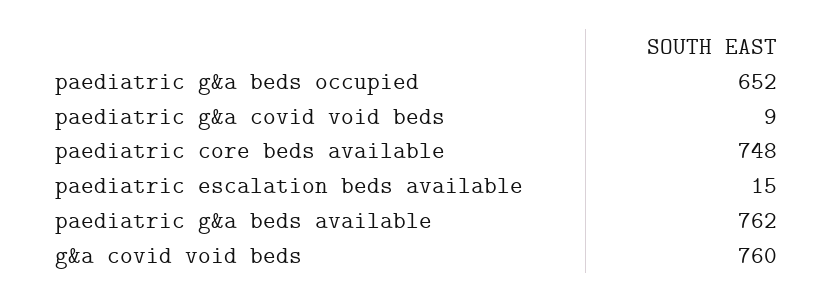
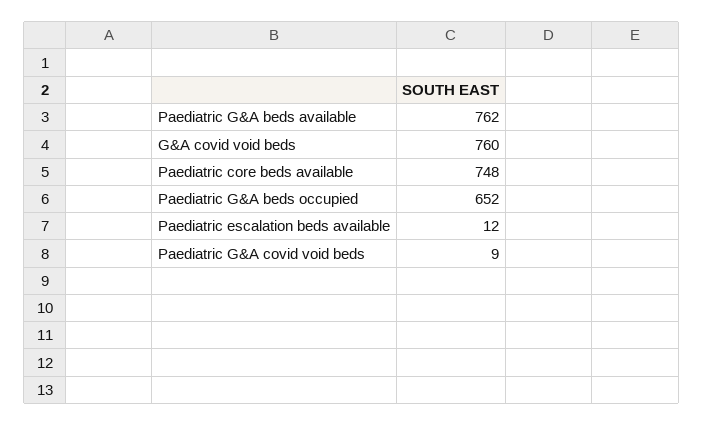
paediatric escalation beds available: 15 -> 12

